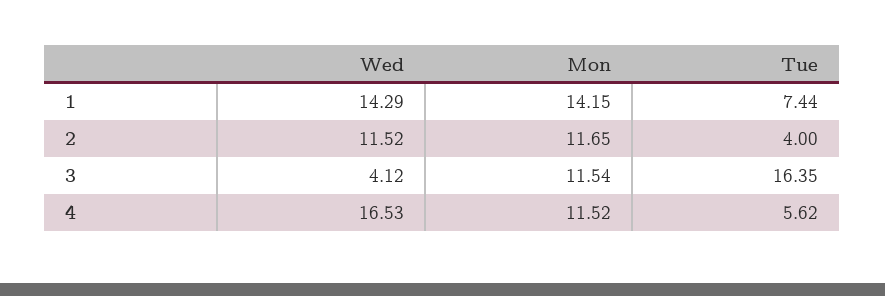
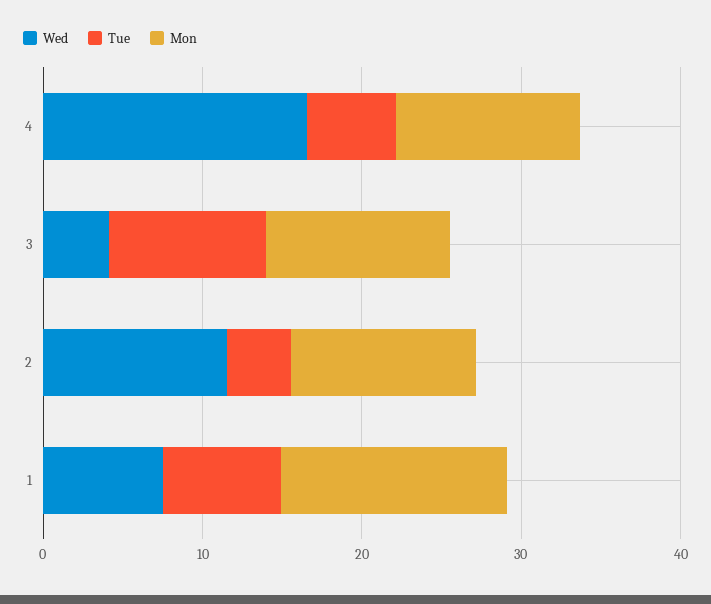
Wed, 1: 14.29 -> 8
Tue, 3: 16.35 -> 10

